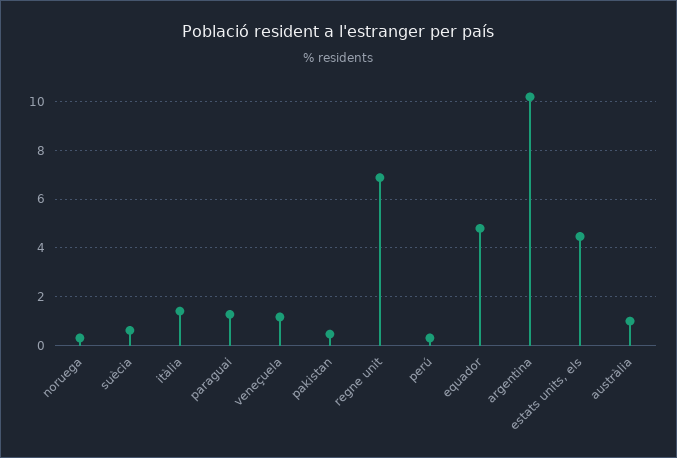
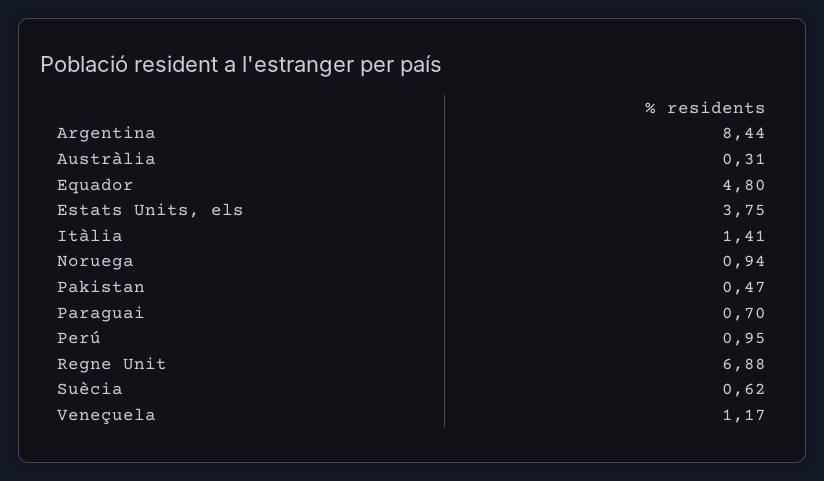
noruega: 0.25 -> 0.94
paraguai: 1.25 -> 0.7
perú: 0.25 -> 0.95
argentina: 10.25 -> 8.44
estats units, els: 4.5 -> 3.75
austràlia: 1 -> 0.31

